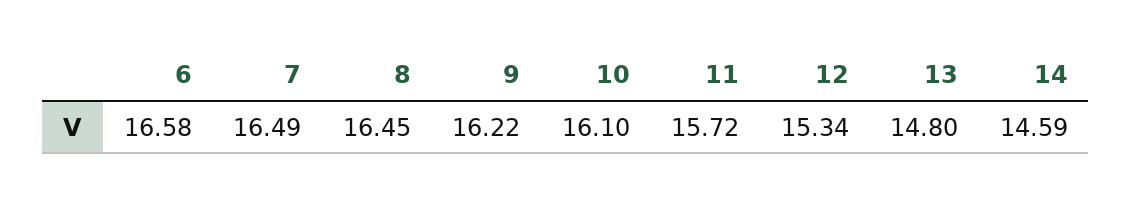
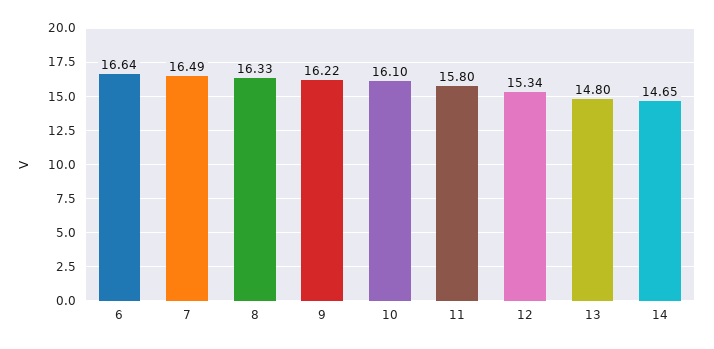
6: 16.58 -> 16.64
8: 16.45 -> 16.33
11: 15.72 -> 15.8
14: 14.59 -> 14.65

